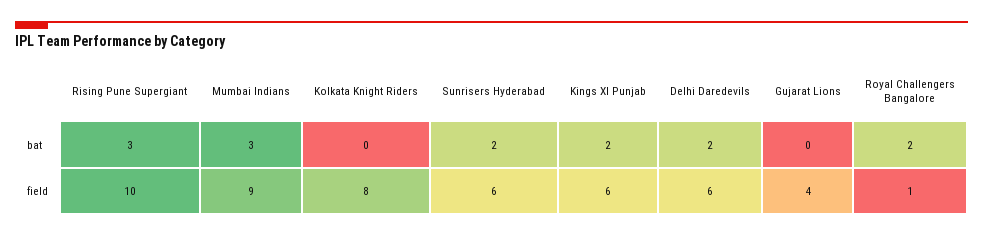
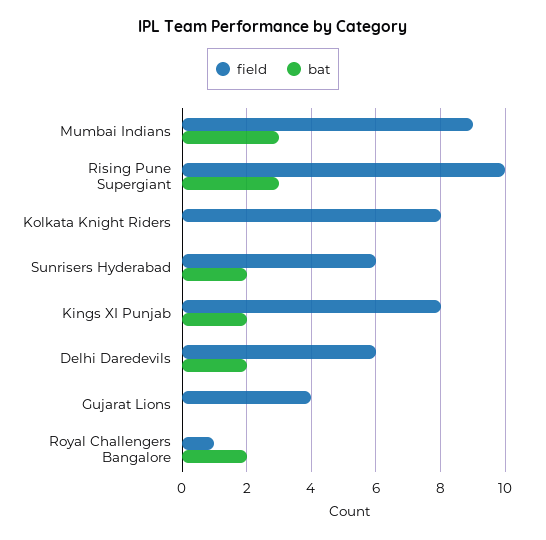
field, Kings XI Punjab: 6 -> 8

